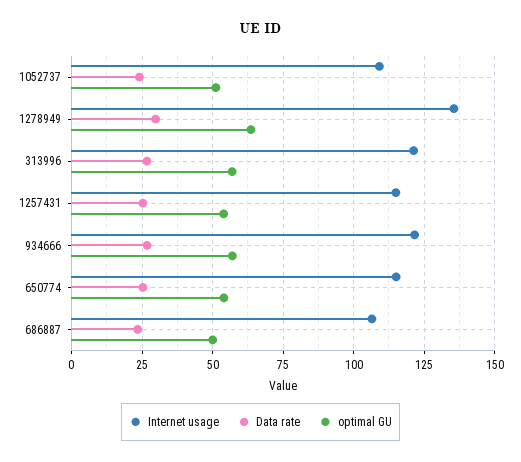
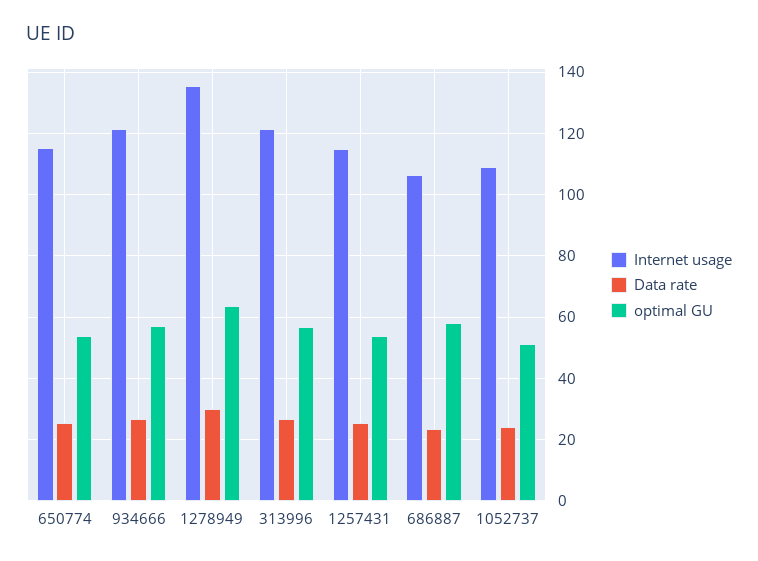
optimal GU, 686887: 50 -> 58

